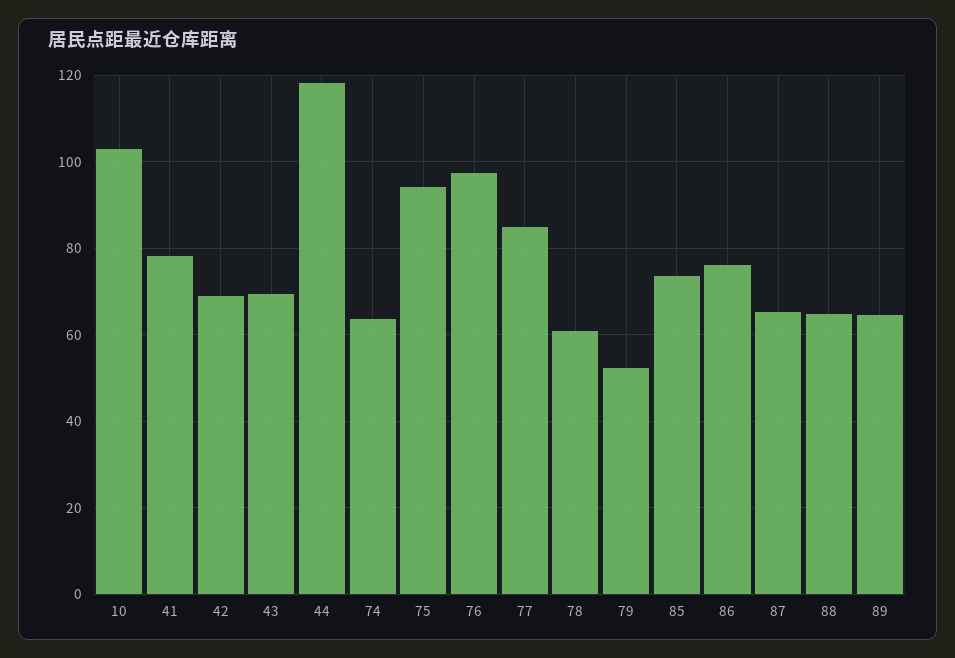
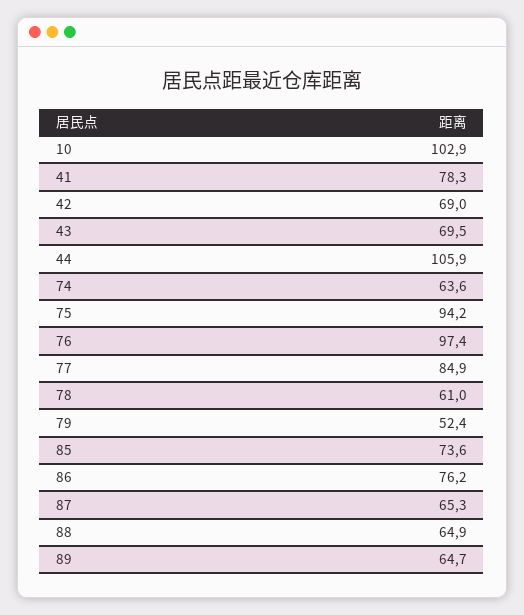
44: 118 -> 105.9

